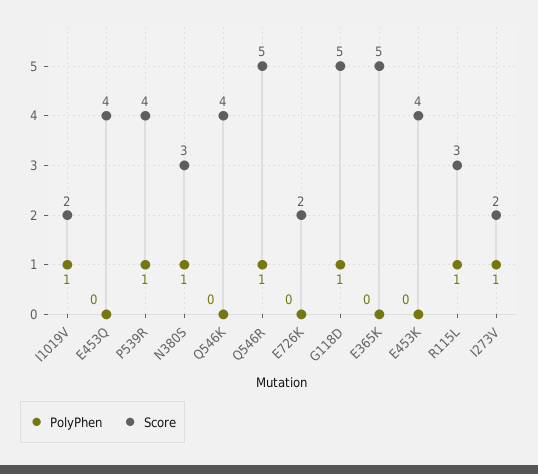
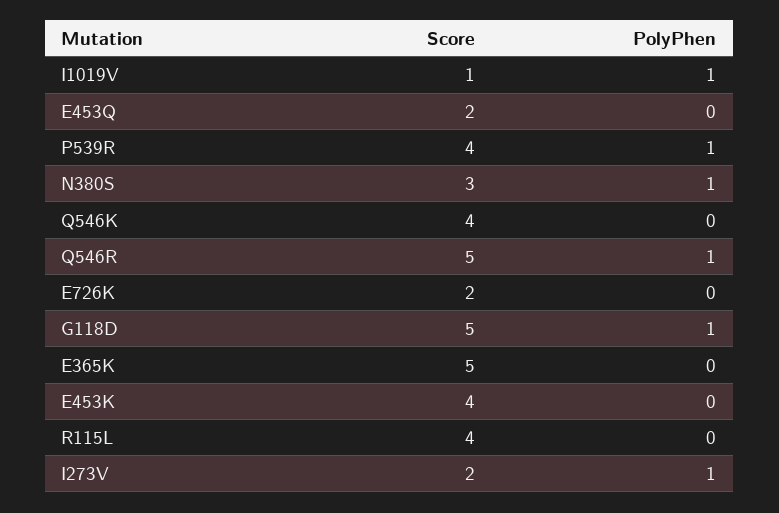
Score, I1019V: 2 -> 1
Score, E453Q: 4 -> 2
PolyPhen, R115L: 1 -> 0
Score, R115L: 3 -> 4

